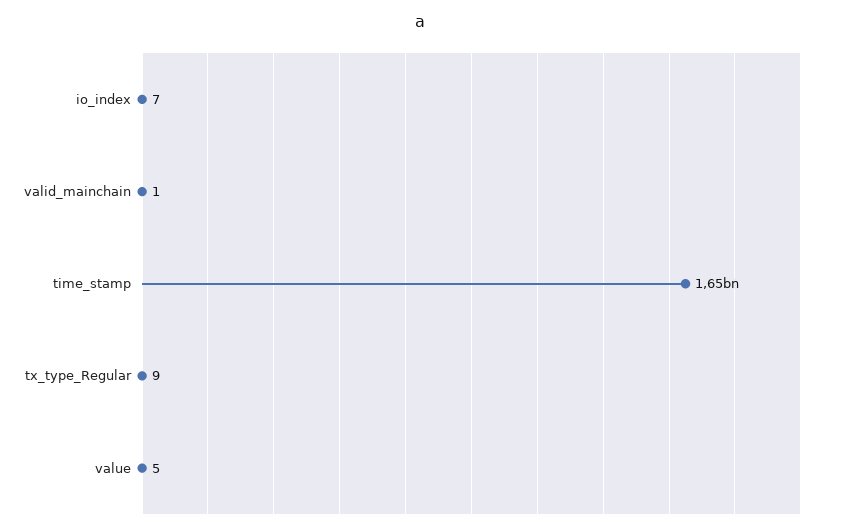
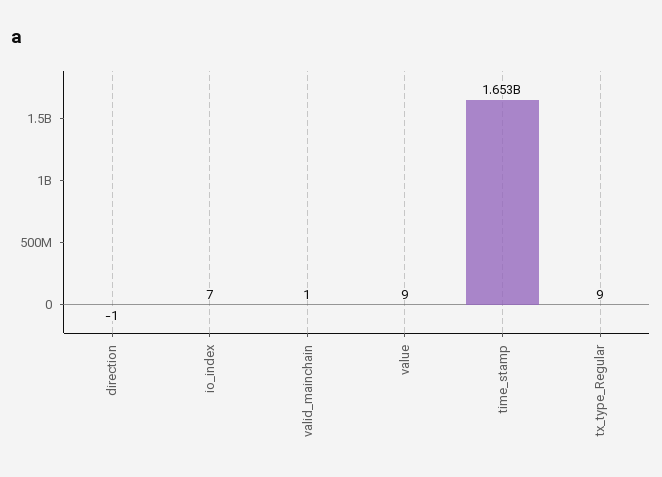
value: 5 -> 9
direction: none -> -1

